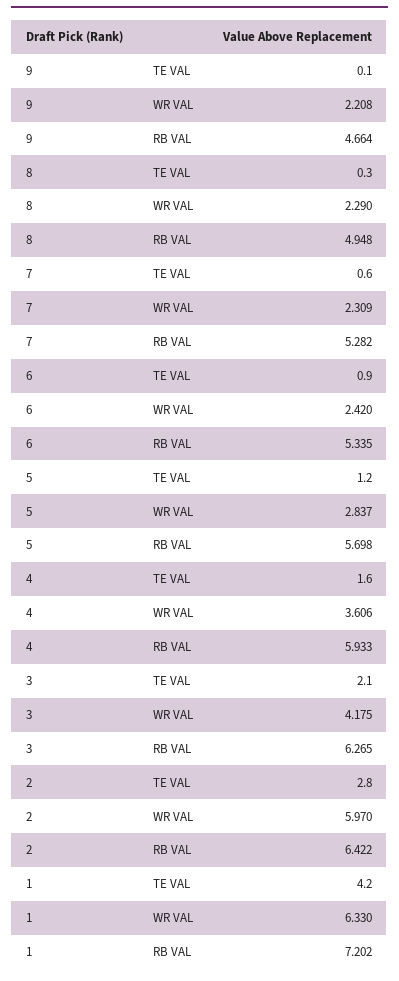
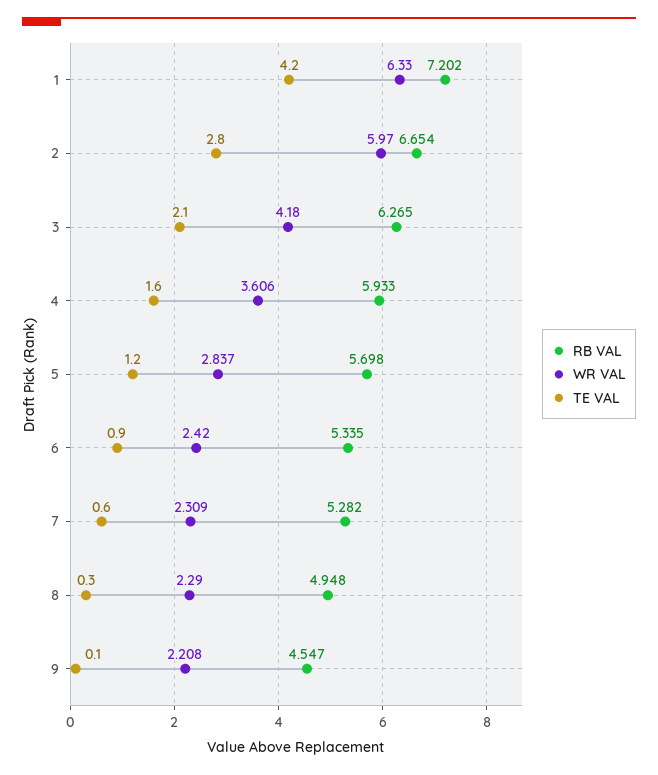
RB VAL, 9: 4.664 -> 4.547
WR VAL, 3: 4.175 -> 4.18
RB VAL, 2: 6.422 -> 6.654

